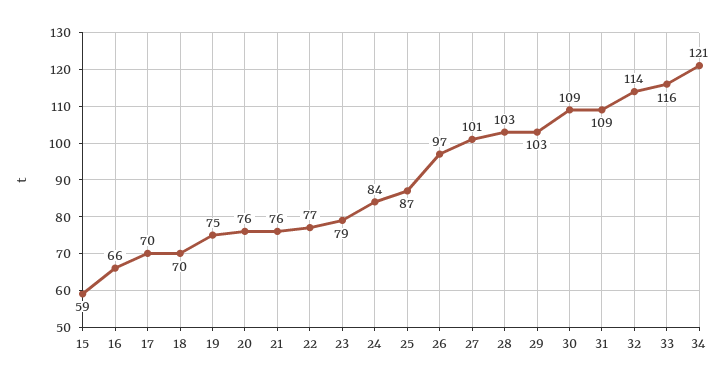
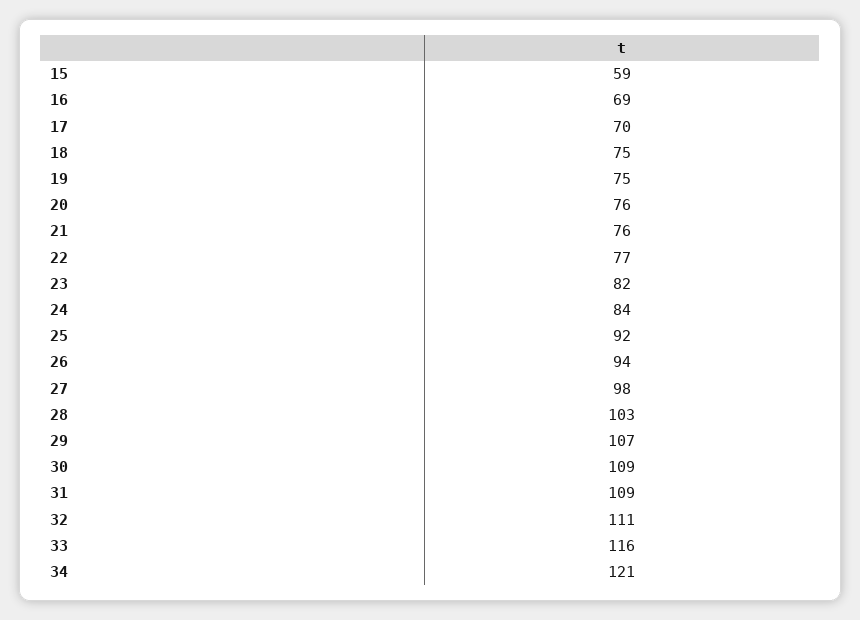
16: 66 -> 69
18: 70 -> 75
23: 79 -> 82
25: 87 -> 92
26: 97 -> 94
27: 101 -> 98
29: 103 -> 107
32: 114 -> 111

